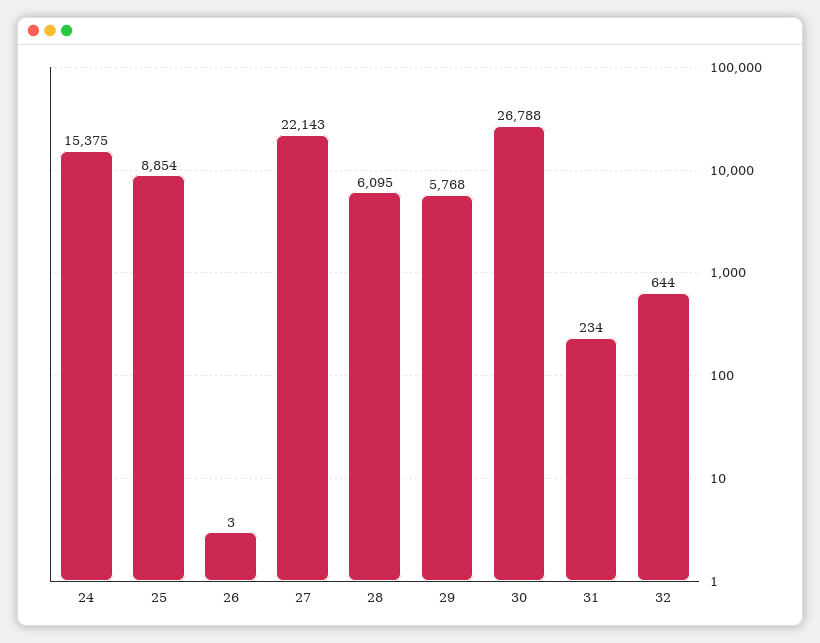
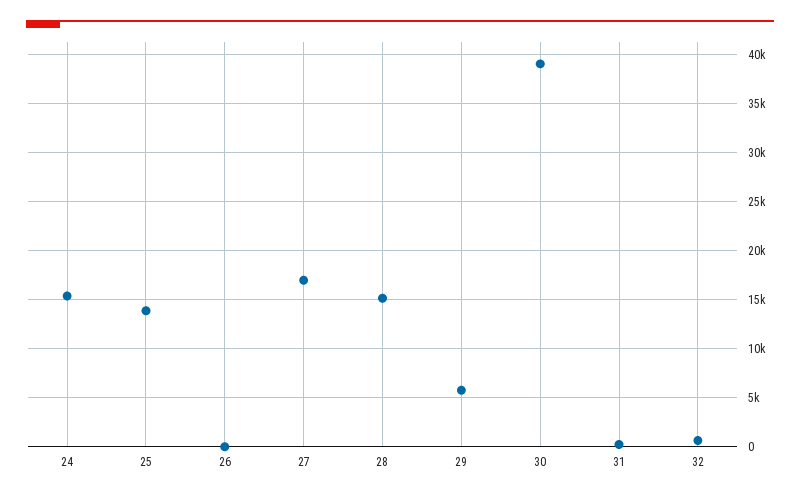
25: 8854 -> 14000
27: 22143 -> 17000
28: 6095 -> 15000
30: 26788 -> 39000

